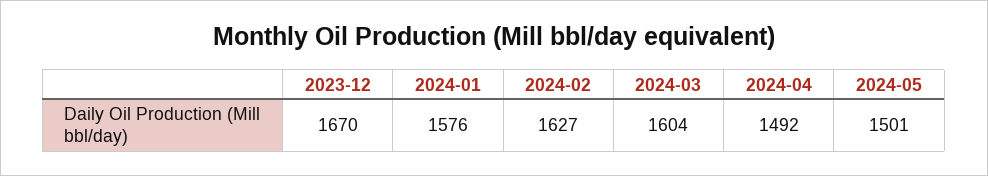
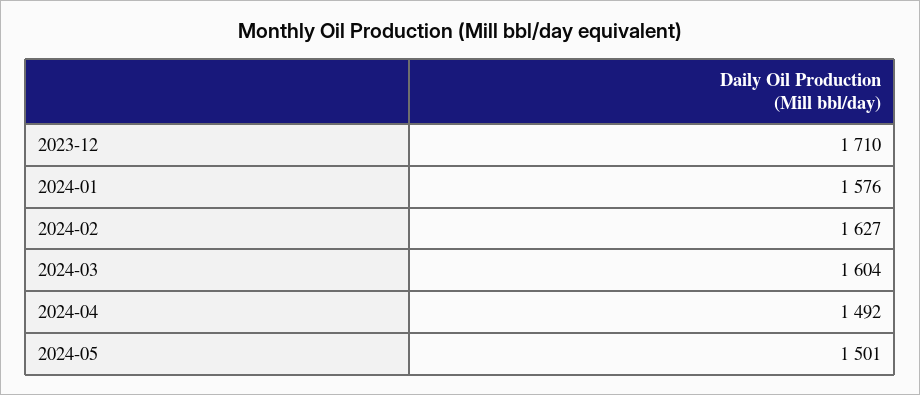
2023-12: 1670 -> 1710

